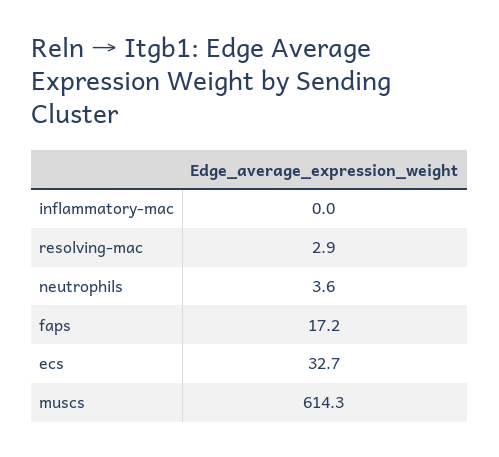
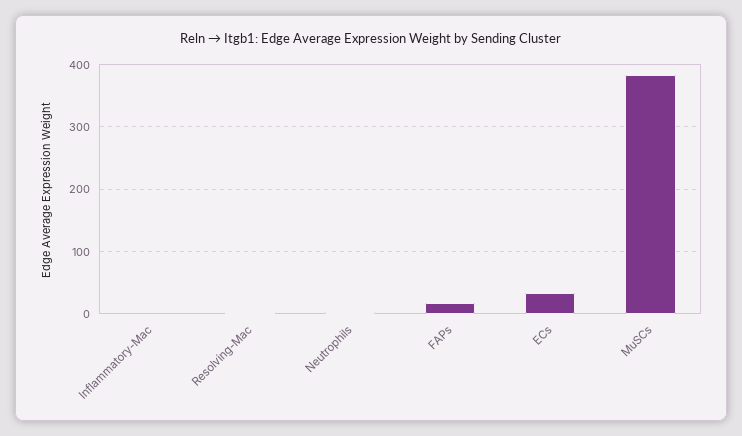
muscs: 614.3 -> 380

